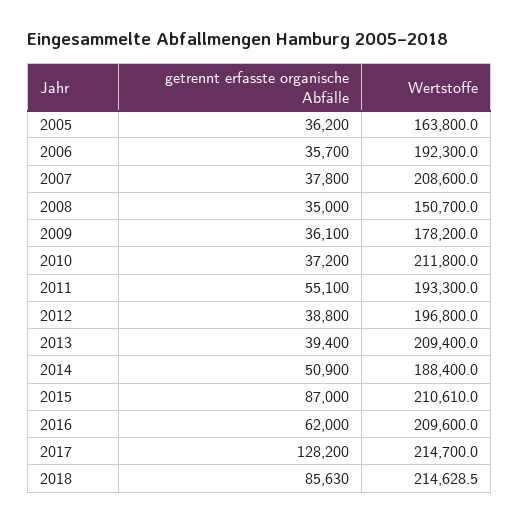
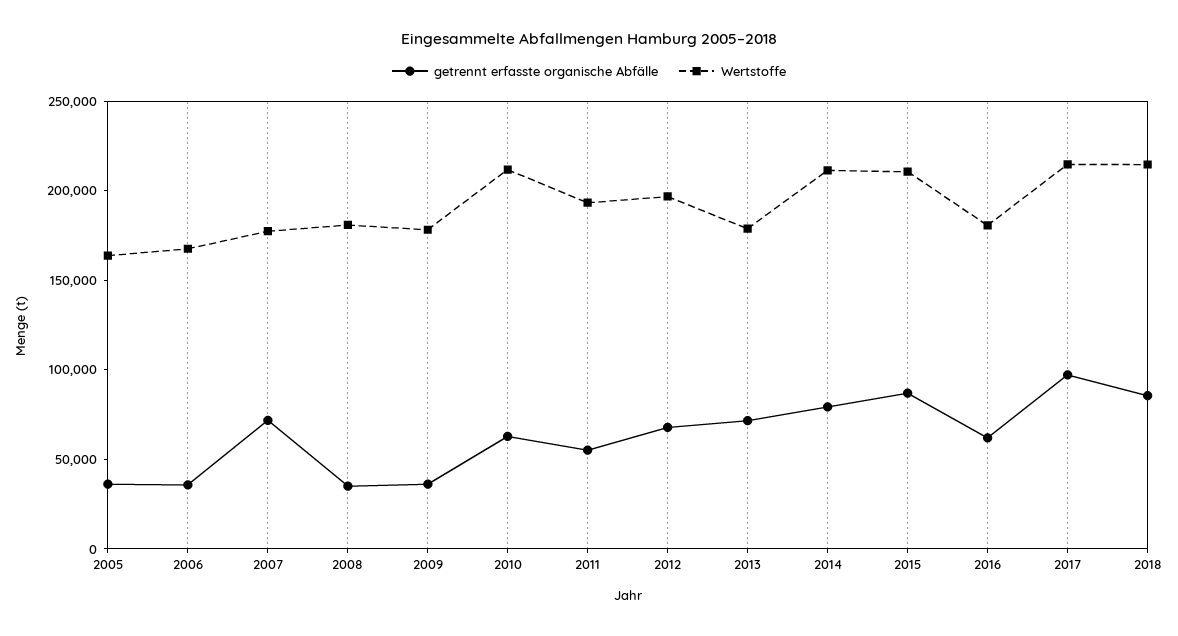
Wertstoffe, 2006: 192300 -> 170000
getrennt erfasste organische Abfälle, 2007: 37800 -> 70000
Wertstoffe, 2007: 208600 -> 180000
Wertstoffe, 2008: 150700 -> 180000
getrennt erfasste organische Abfälle, 2010: 37200 -> 60000
getrennt erfasste organische Abfälle, 2012: 38800 -> 70000
getrennt erfasste organische Abfälle, 2013: 39400 -> 70000
Wertstoffe, 2013: 209400 -> 180000
getrennt erfasste organische Abfälle, 2014: 50900 -> 80000
Wertstoffe, 2014: 188400 -> 210000
Wertstoffe, 2016: 209600 -> 180000
getrennt erfasste organische Abfälle, 2017: 128200 -> 100000

